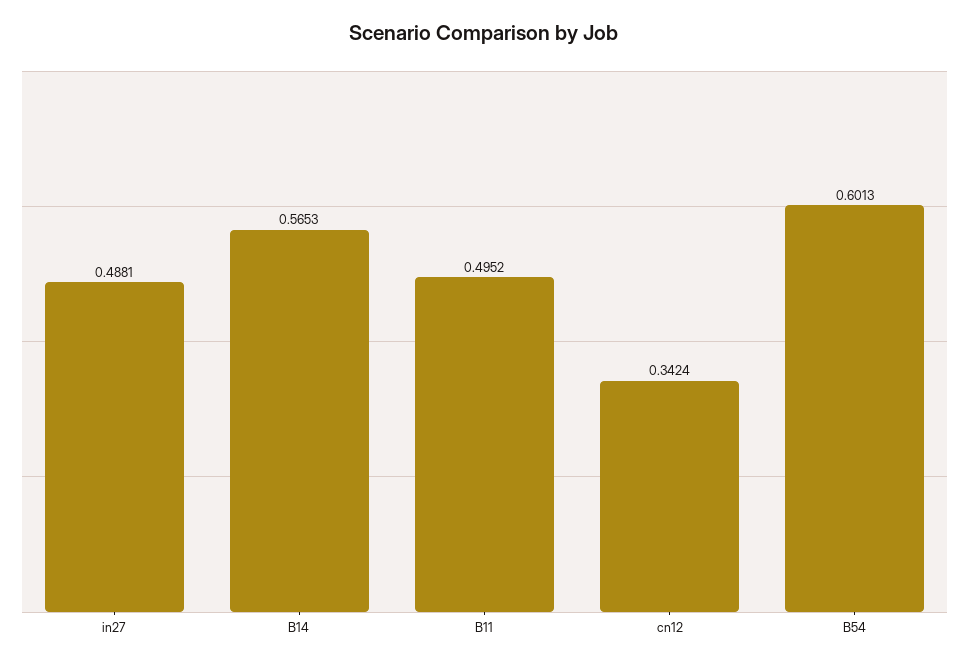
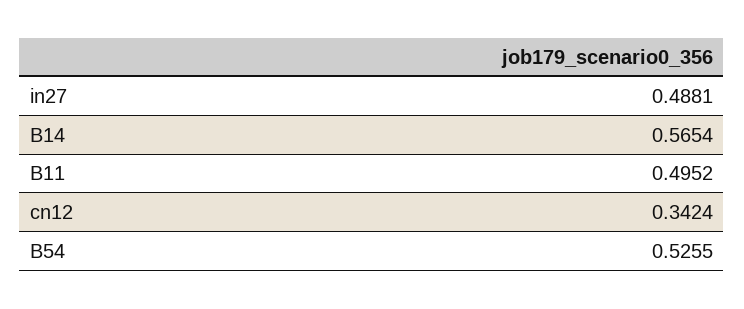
B14: 0.5653 -> 0.5654
B54: 0.6013 -> 0.5255

